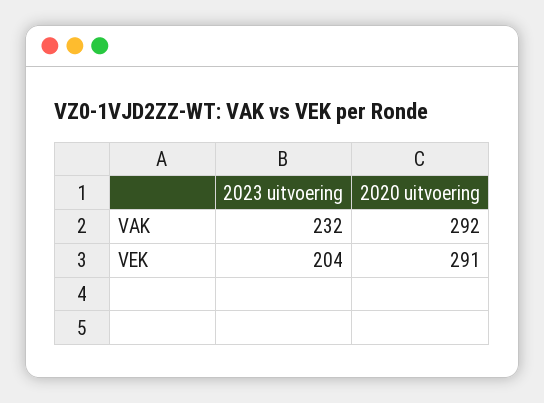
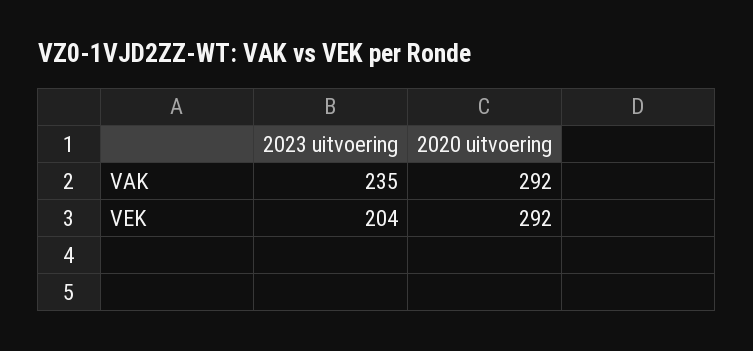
2023 uitvoering, VAK: 232 -> 235
2020 uitvoering, VEK: 291 -> 292

